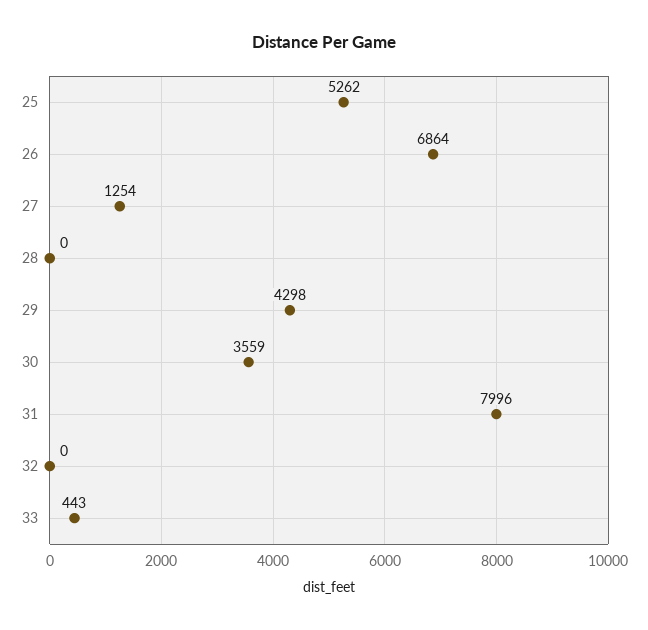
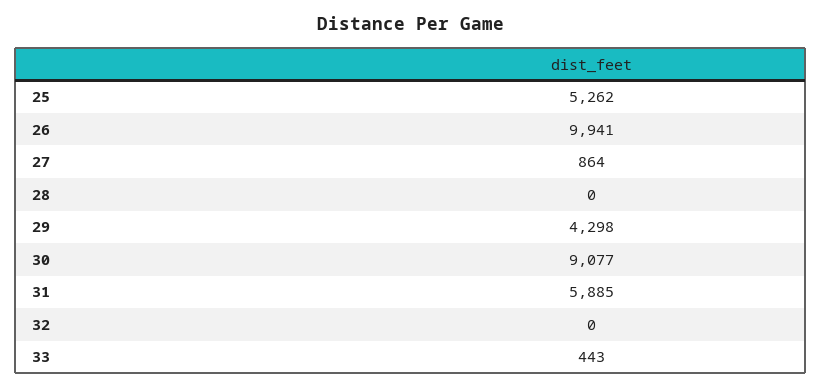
26: 6864 -> 9941
27: 1254 -> 864
30: 3559 -> 9077
31: 7996 -> 5885

